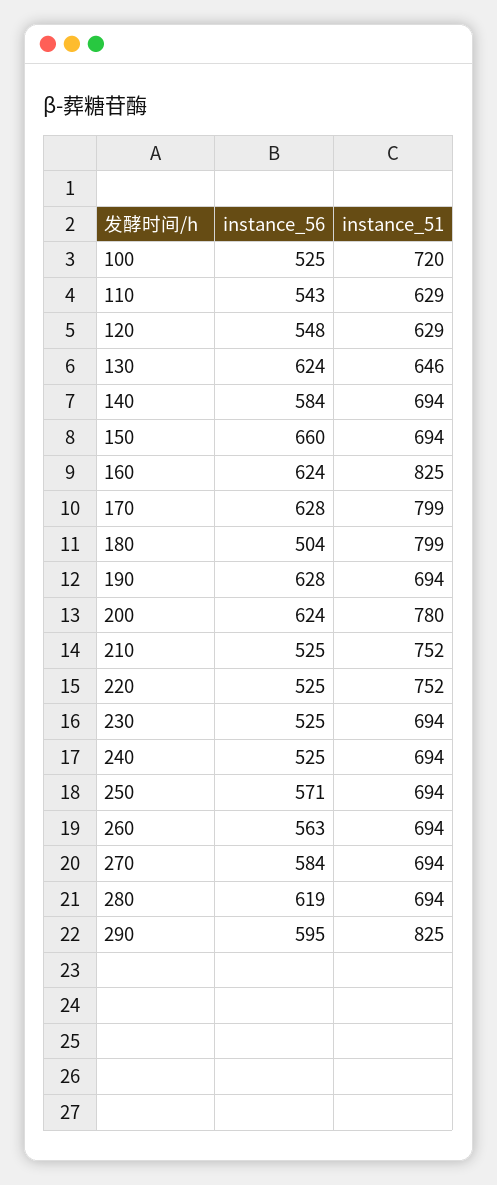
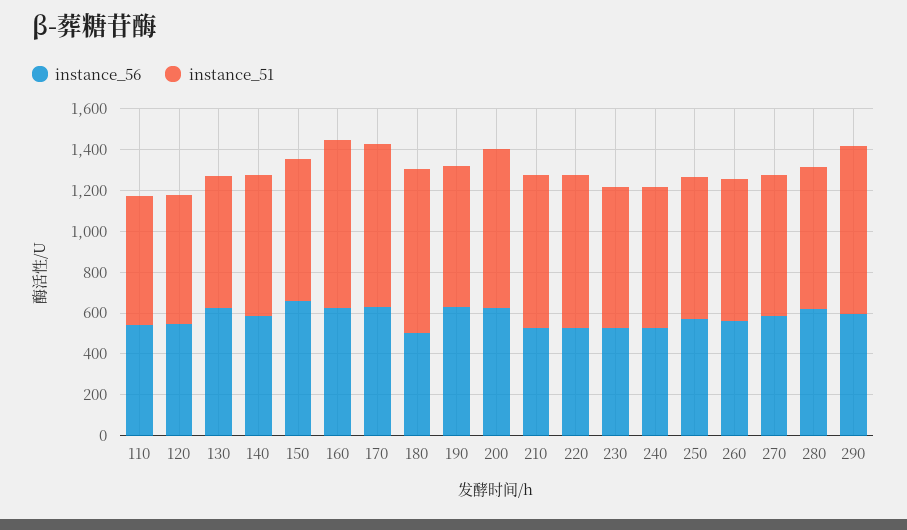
instance_56, 100: 525 -> none
instance_51, 100: 720 -> none

